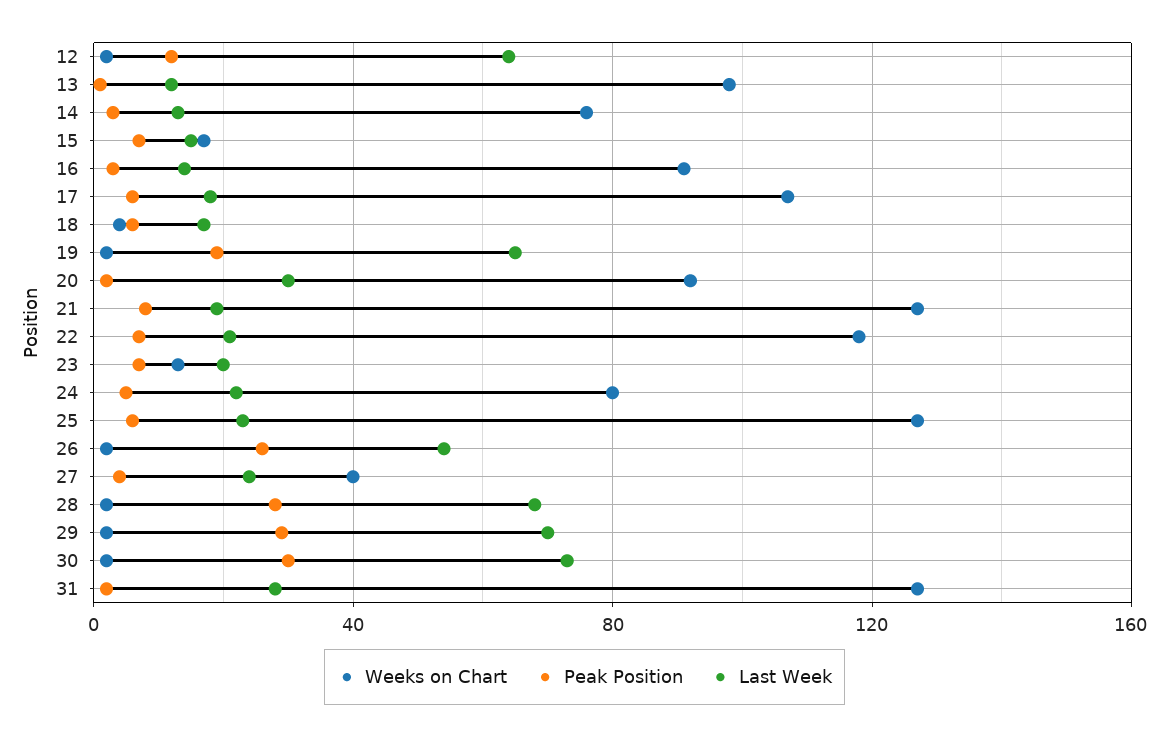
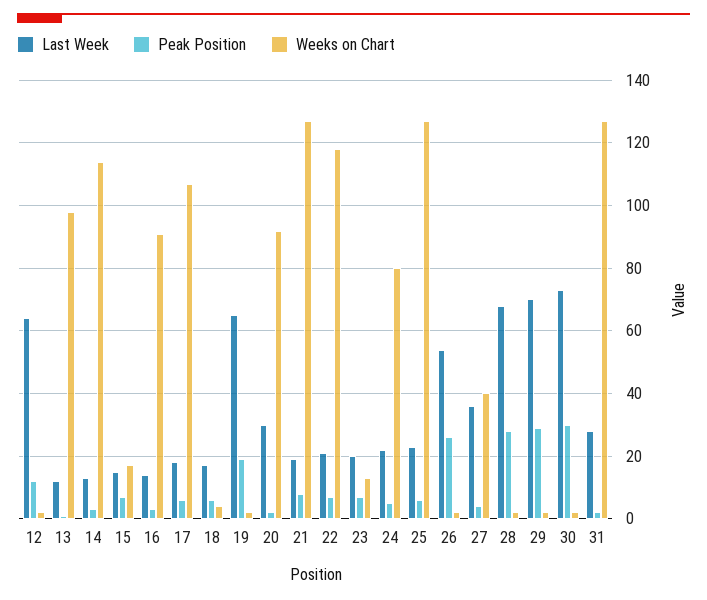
Weeks on Chart, 14: 75 -> 115
Last Week, 27: 25 -> 35

